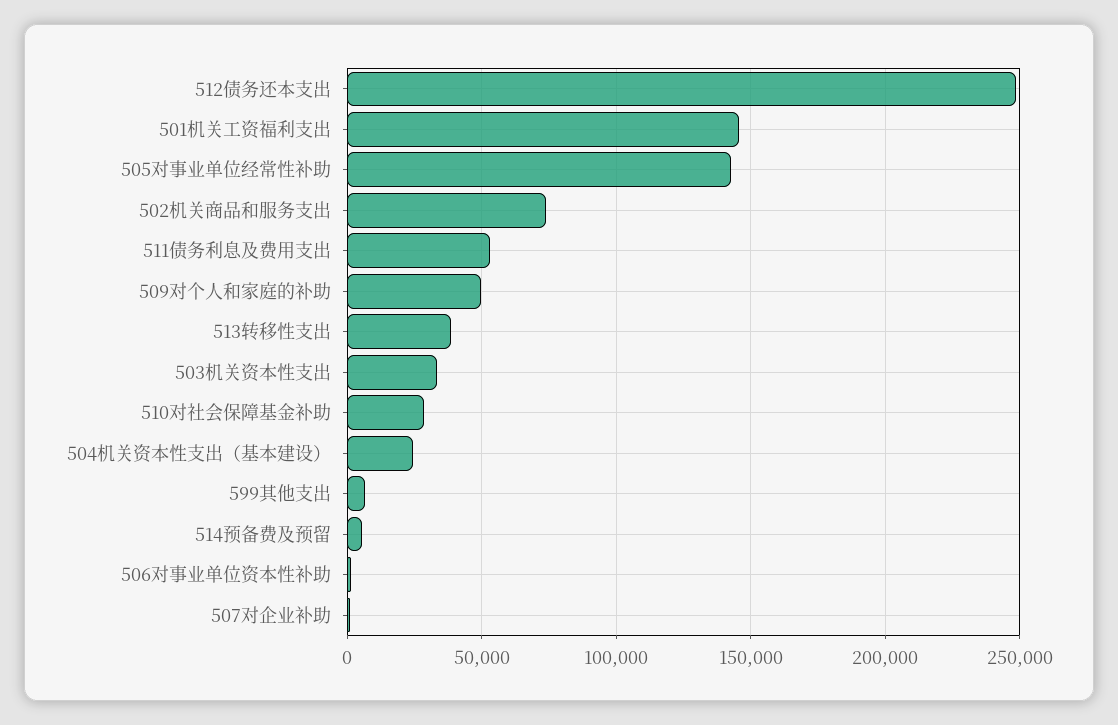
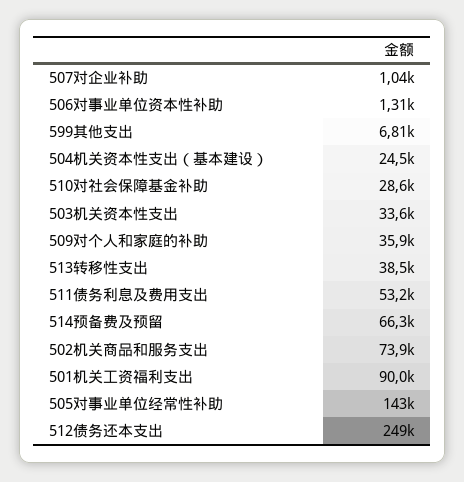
501机关工资福利支出: 145000 -> 90000
509对个人和家庭的补助: 50000 -> 35900
514预备费及预留: 5000 -> 66300

